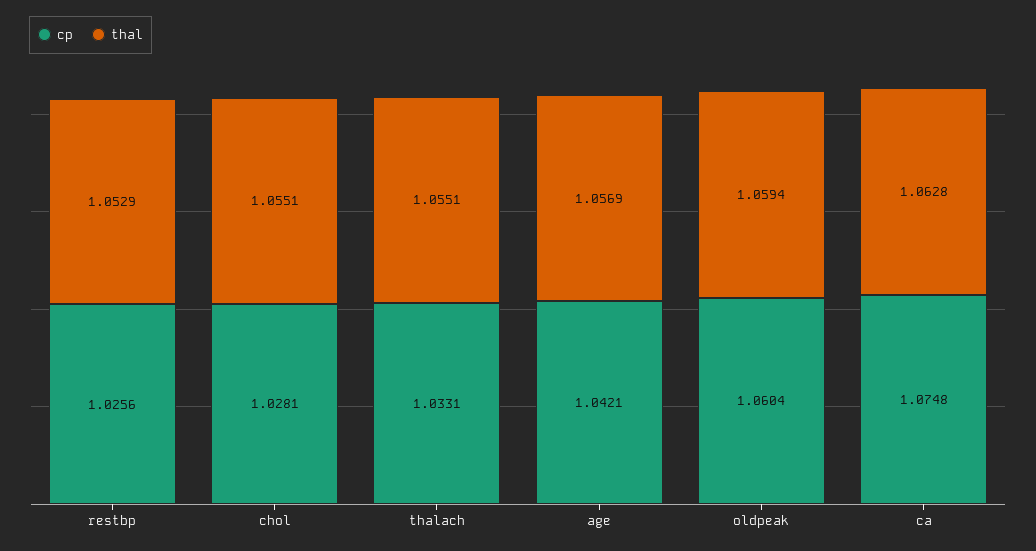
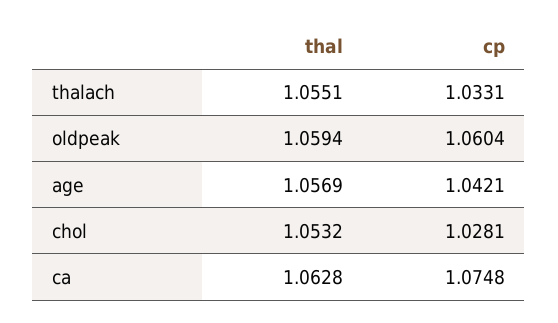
cp, restbp: 1.0256 -> none
thal, restbp: 1.0529 -> none
thal, chol: 1.0551 -> 1.0532

